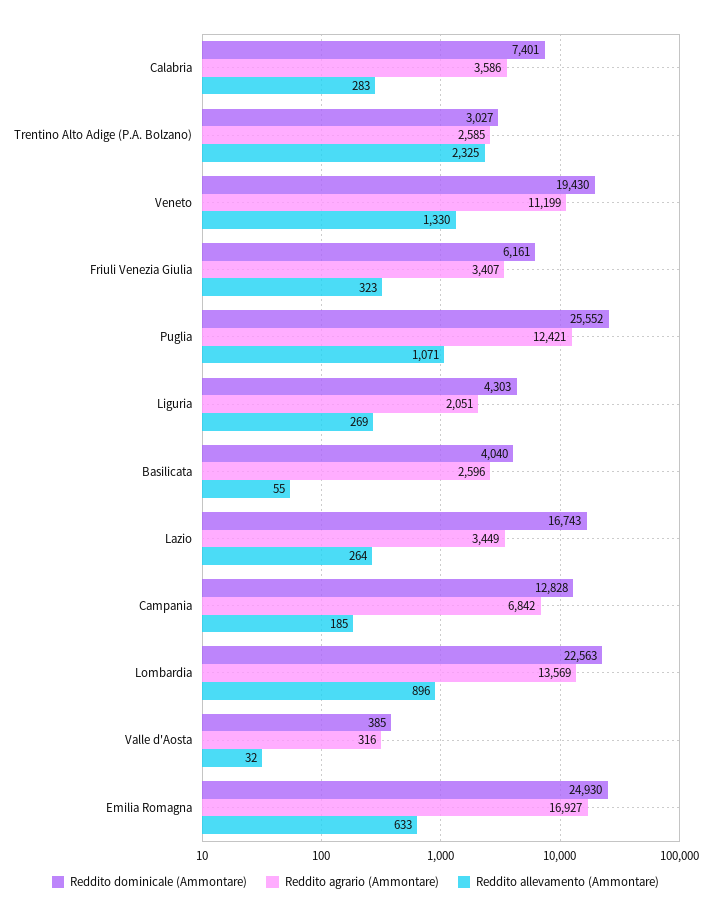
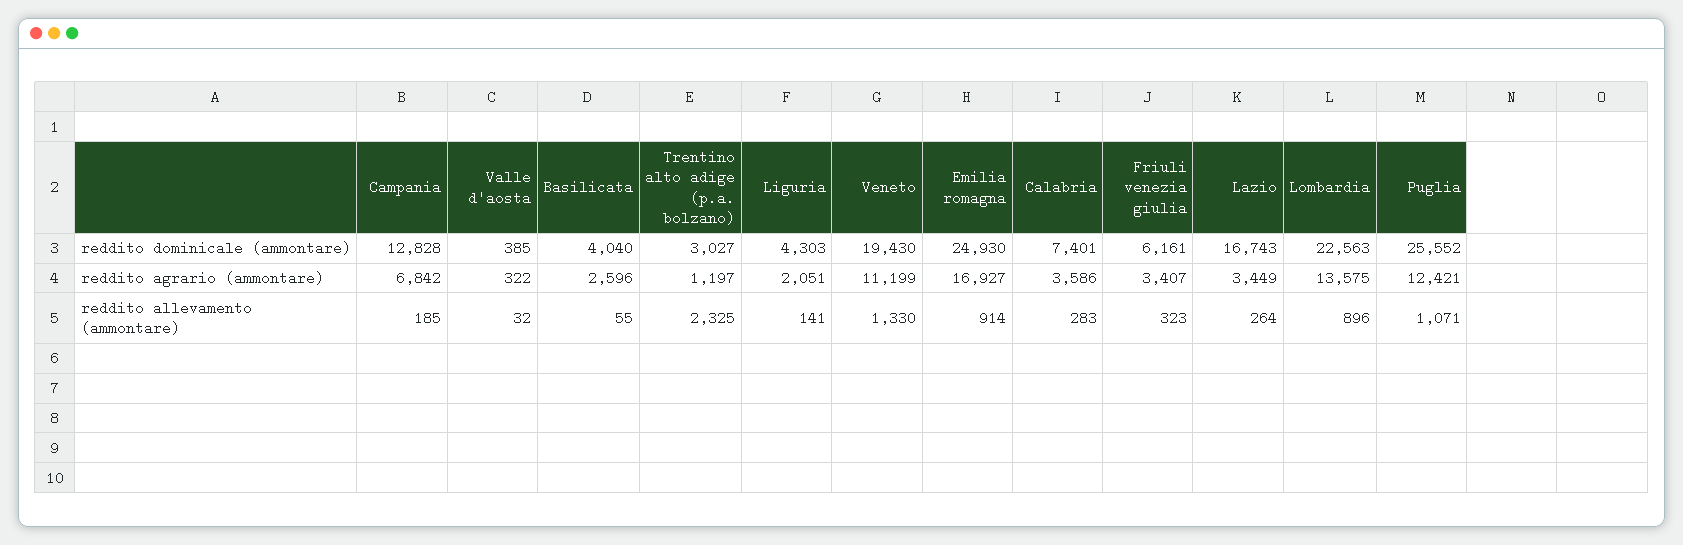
Reddito agrario (Ammontare), Trentino Alto Adige (P.A. Bolzano): 2585 -> 1197
Reddito allevamento (Ammontare), Liguria: 269 -> 141
Reddito agrario (Ammontare), Lombardia: 13569 -> 13575
Reddito agrario (Ammontare), Valle d'Aosta: 316 -> 322
Reddito allevamento (Ammontare), Emilia Romagna: 633 -> 914

